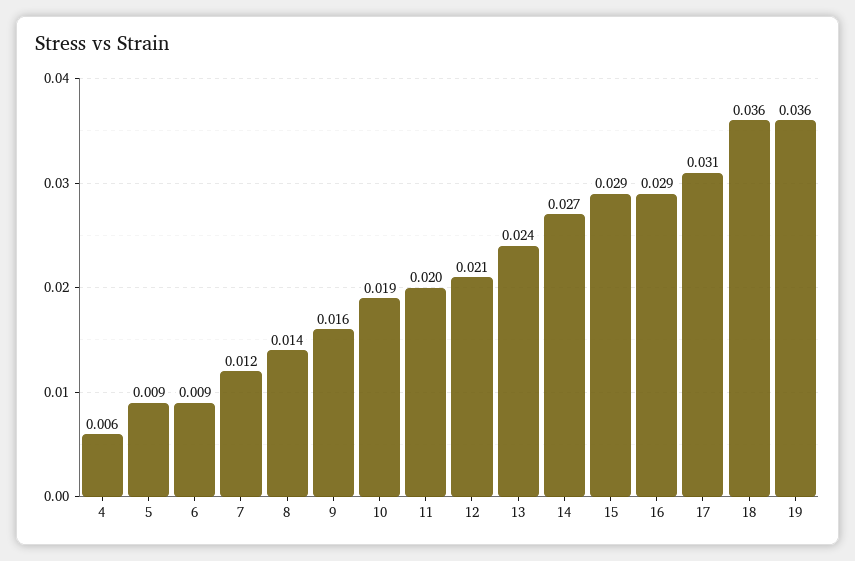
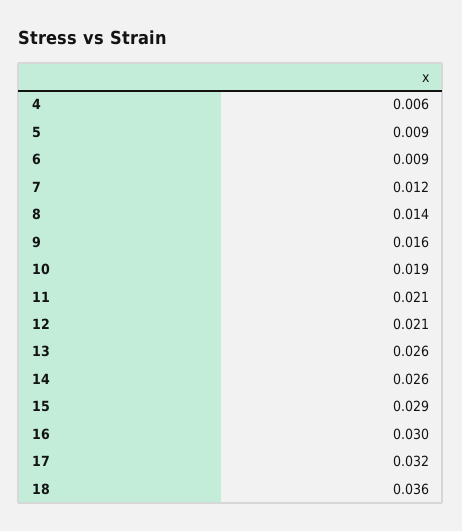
11: 0.02 -> 0.021
13: 0.024 -> 0.026
14: 0.027 -> 0.026
16: 0.029 -> 0.03
17: 0.031 -> 0.032
19: 0.036 -> none

